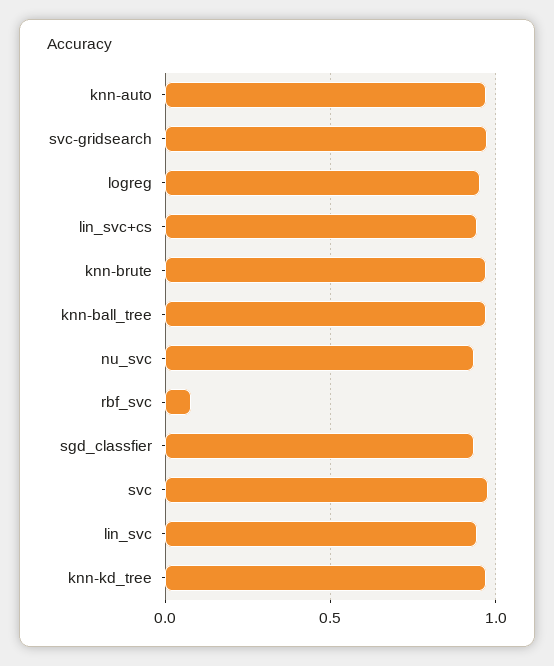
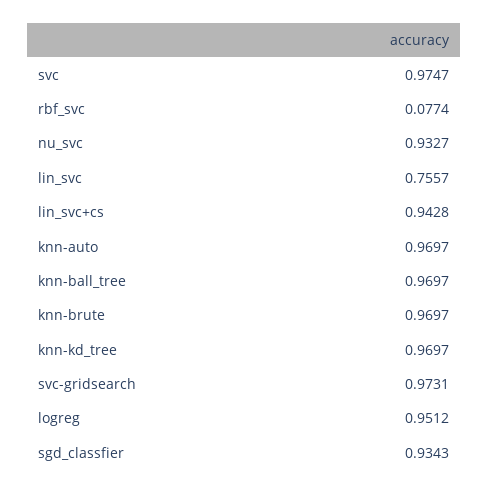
lin_svc: 0.95 -> 0.7557

